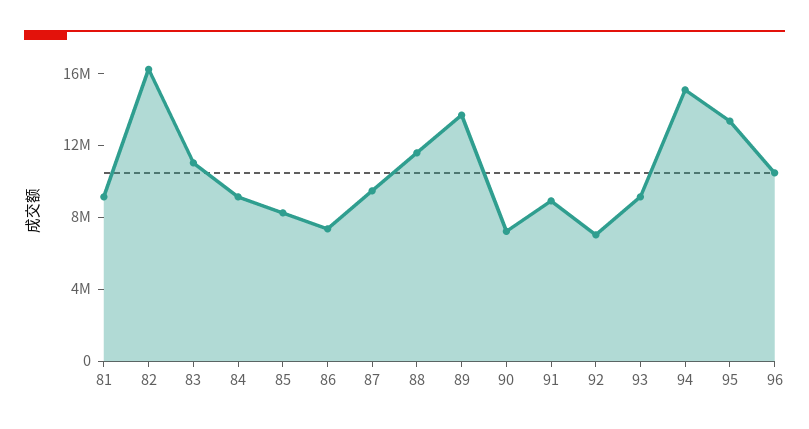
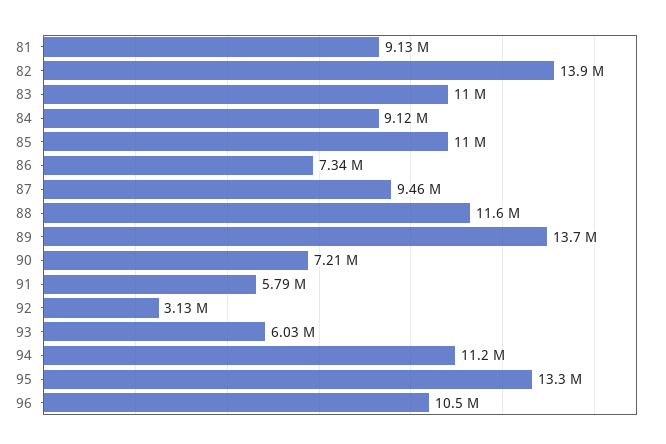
82: 16000000 -> 13900000
85: 8000000 -> 11000000
91: 9000000 -> 5790000
92: 7000000 -> 3130000
93: 9000000 -> 6030000
94: 15000000 -> 11200000

